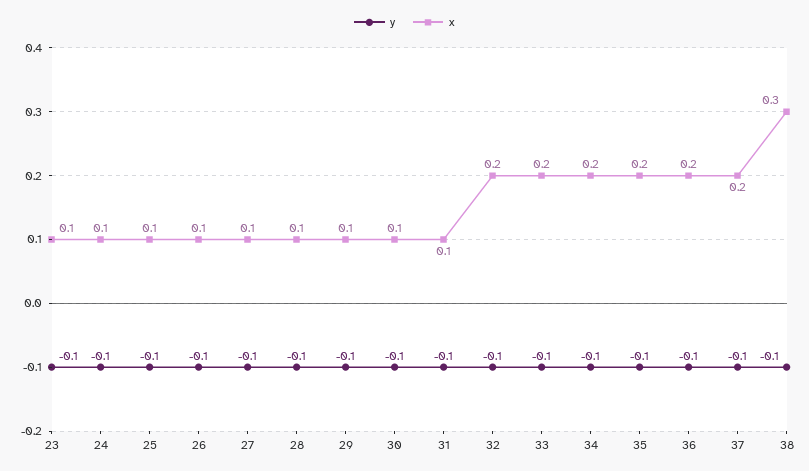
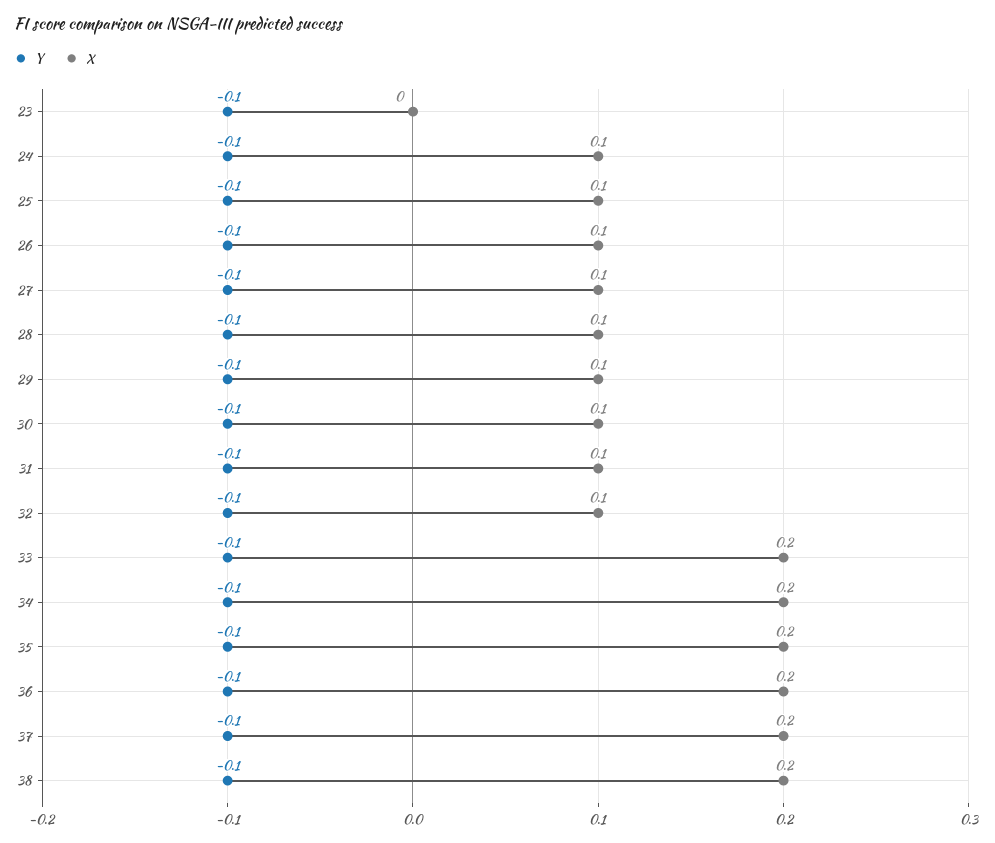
x, 23: 0.1 -> 0
x, 32: 0.2 -> 0.1
x, 38: 0.3 -> 0.2

